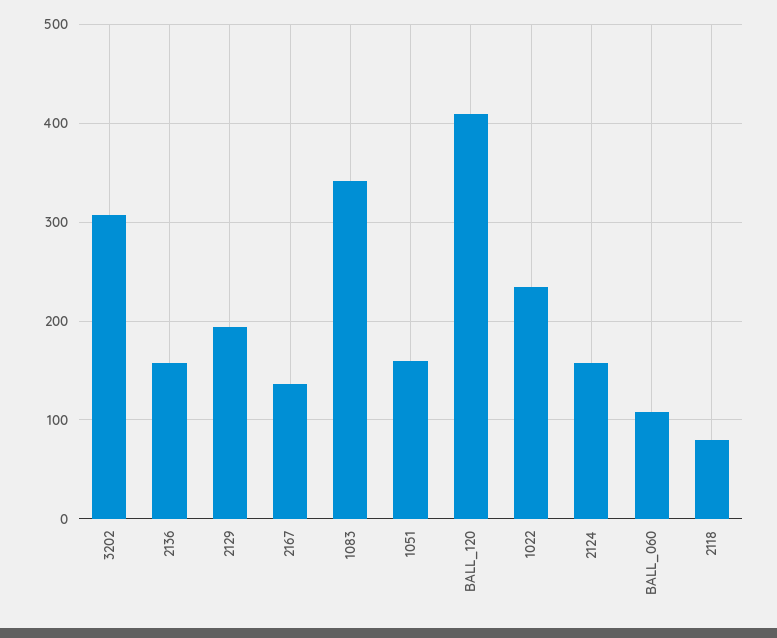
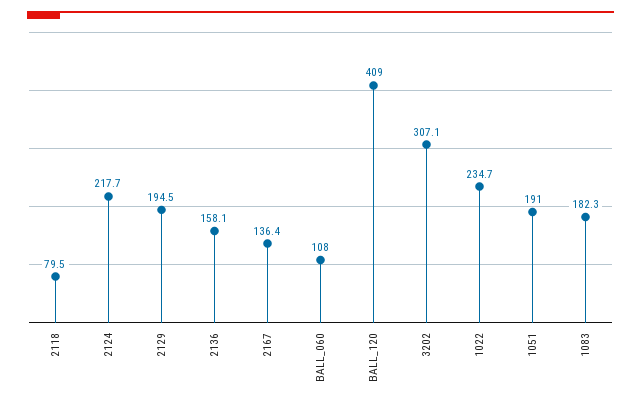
1083: 340 -> 182.3
1051: 160 -> 191
2124: 160 -> 217.7

